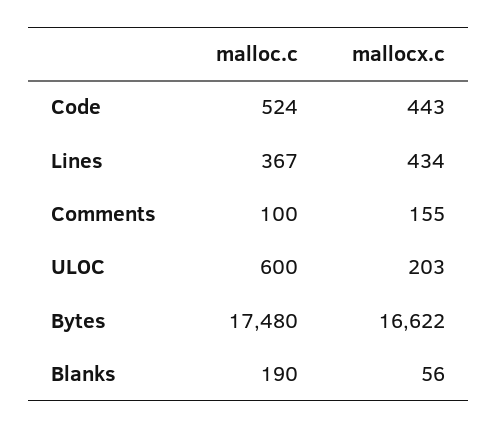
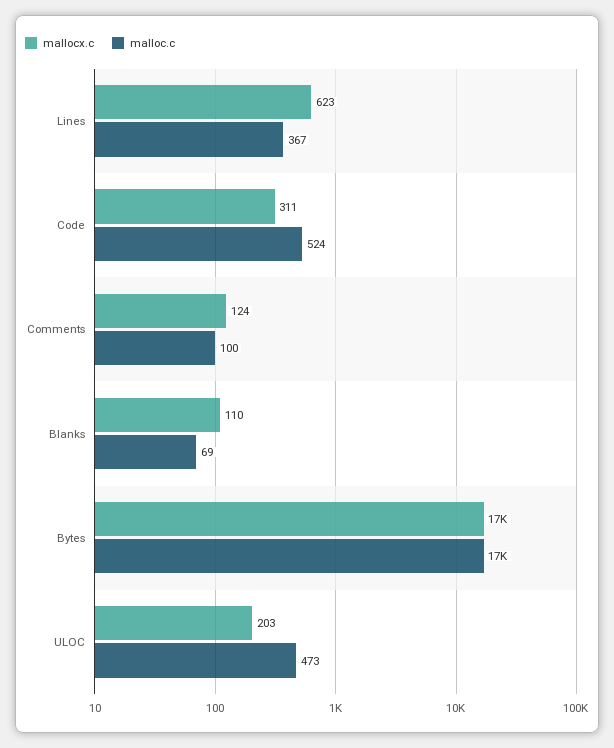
mallocx.c, Code: 443 -> 311
mallocx.c, Lines: 434 -> 623
mallocx.c, Comments: 155 -> 124
malloc.c, ULOC: 600 -> 473
malloc.c, Blanks: 190 -> 69
mallocx.c, Blanks: 56 -> 110

